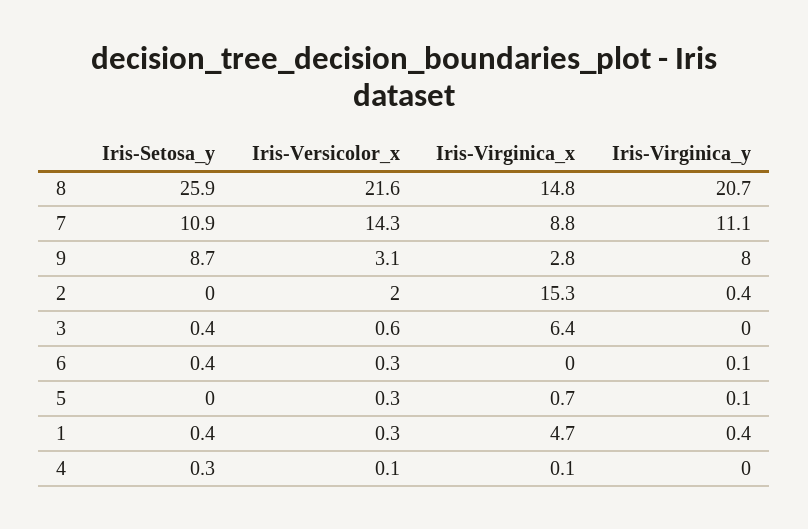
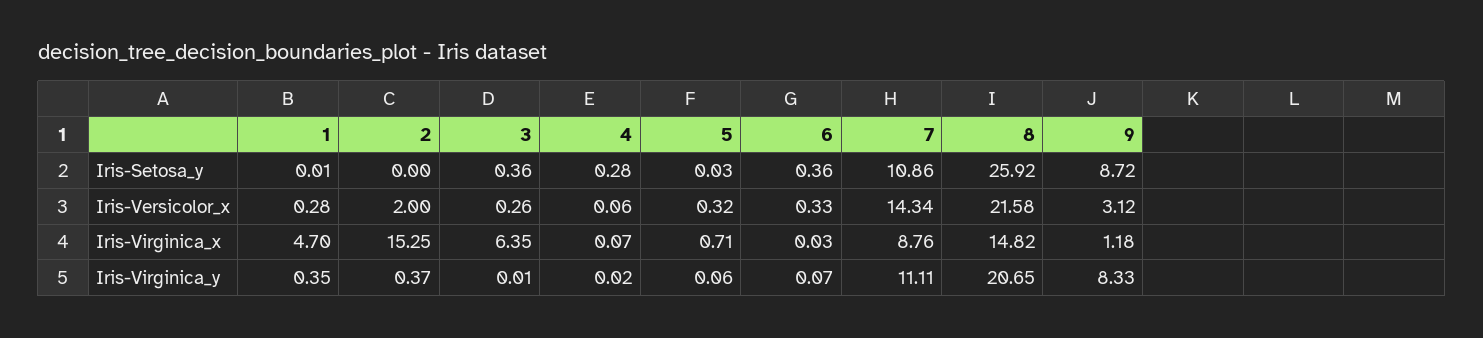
Iris-Virginica_x, 9: 2.8 -> 1.18
Iris-Virginica_y, 9: 8 -> 8.33
Iris-Versicolor_x, 3: 0.6 -> 0.26
Iris-Setosa_y, 1: 0.4 -> 0.01

